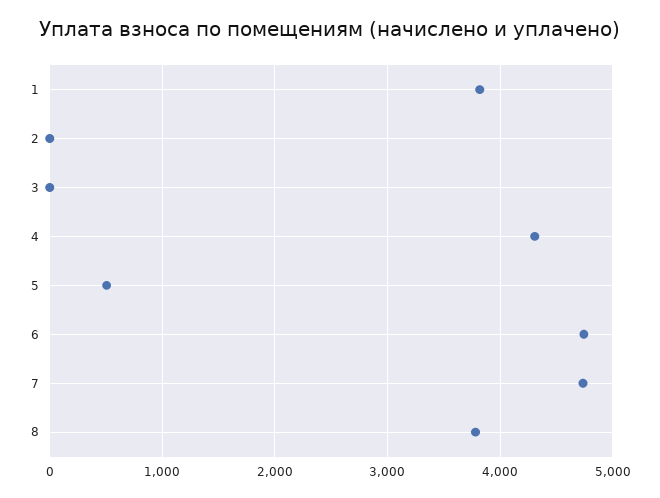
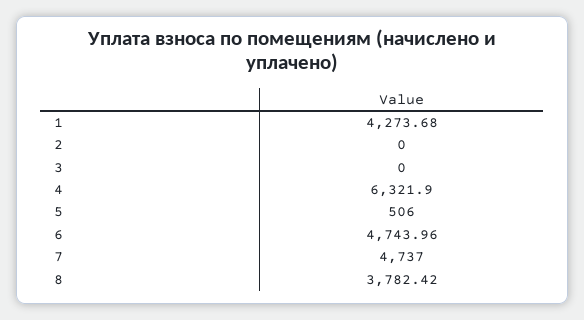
1: 3800 -> 4273.68
4: 4300 -> 6321.9

